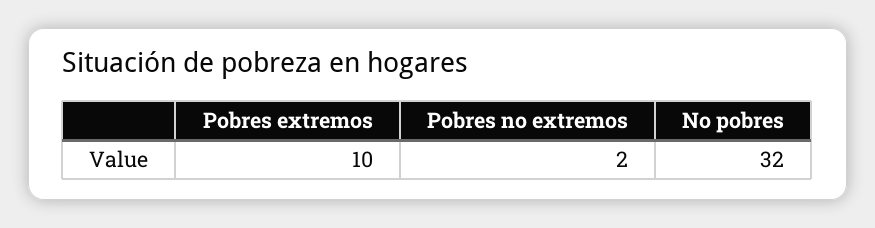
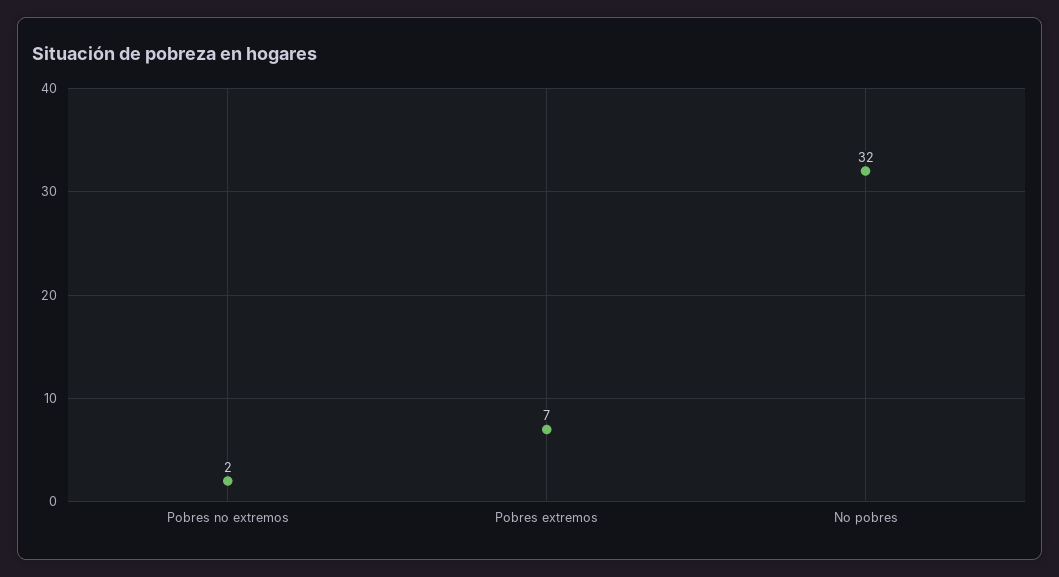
Pobres extremos: 10 -> 7

